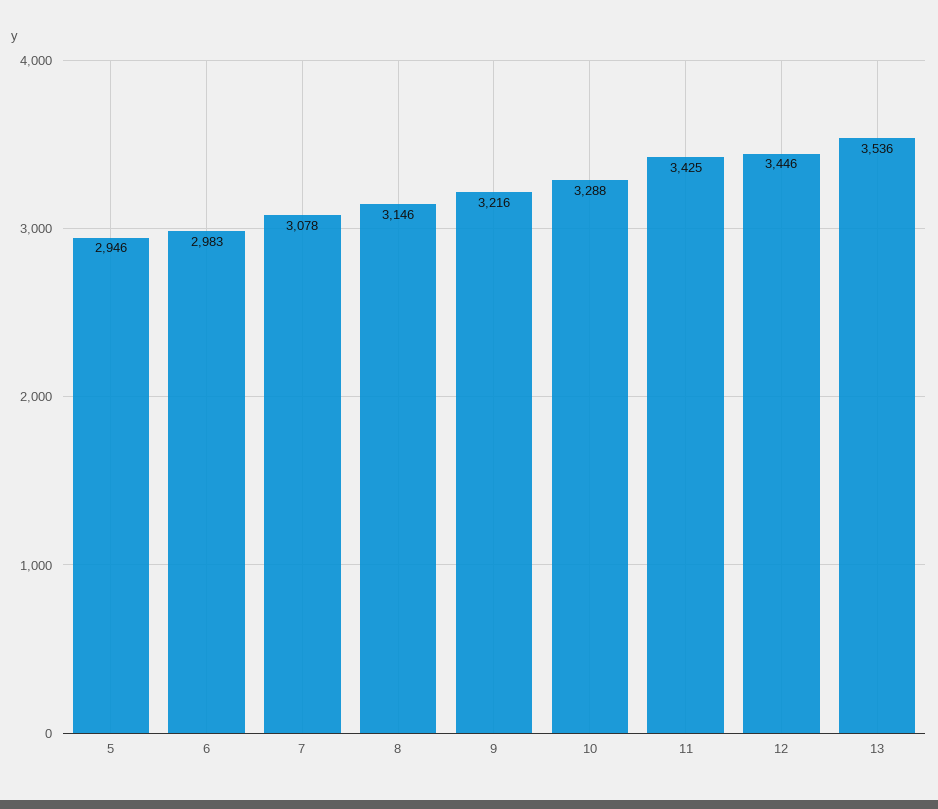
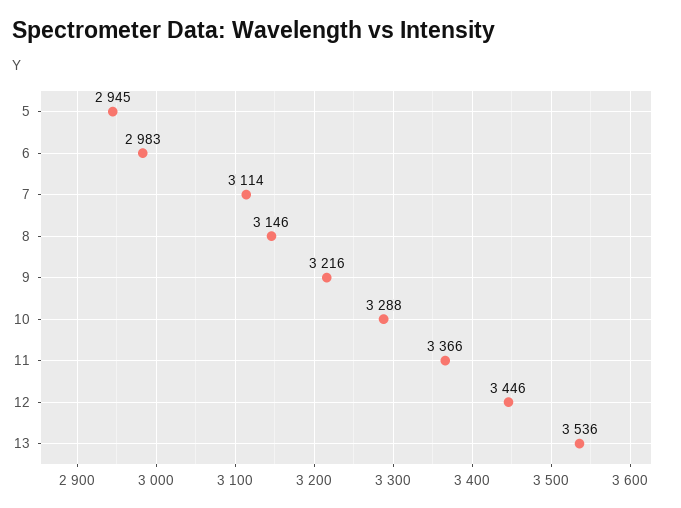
5: 2946 -> 2945
7: 3078 -> 3114
11: 3425 -> 3366

